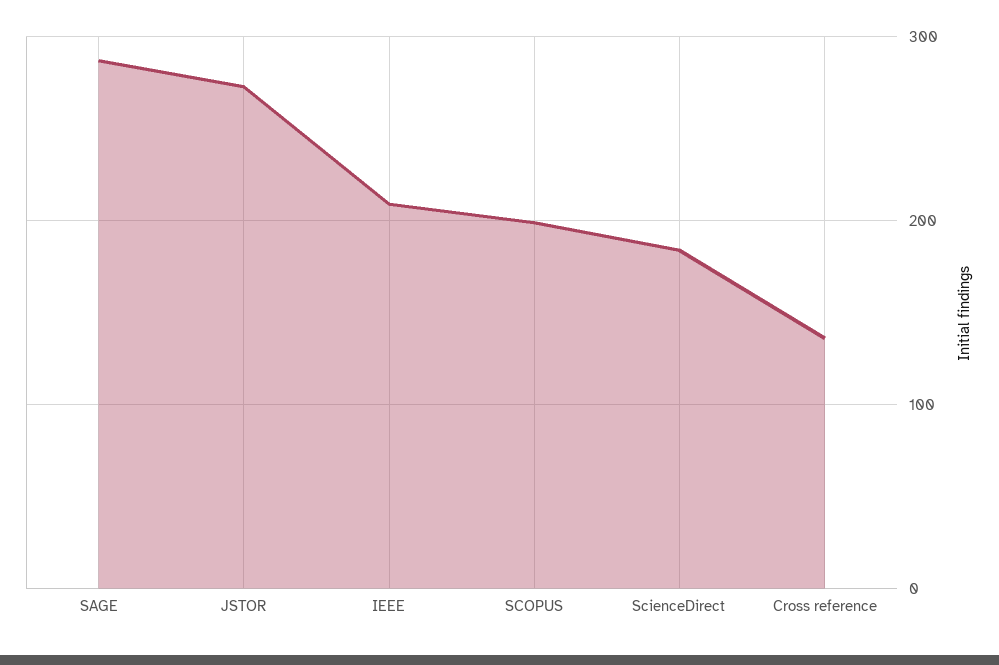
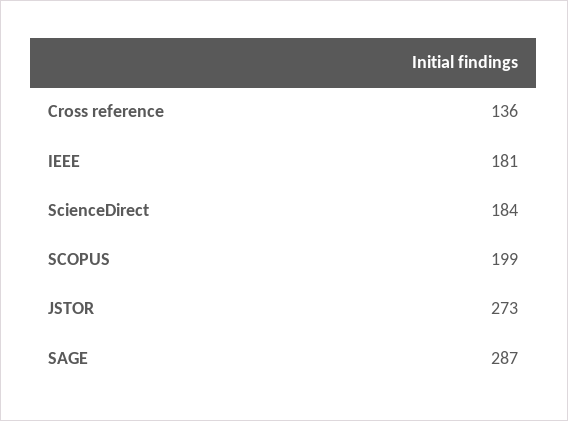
IEEE: 210 -> 181

